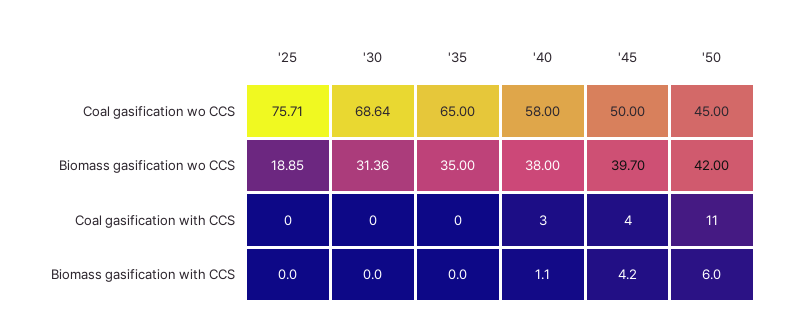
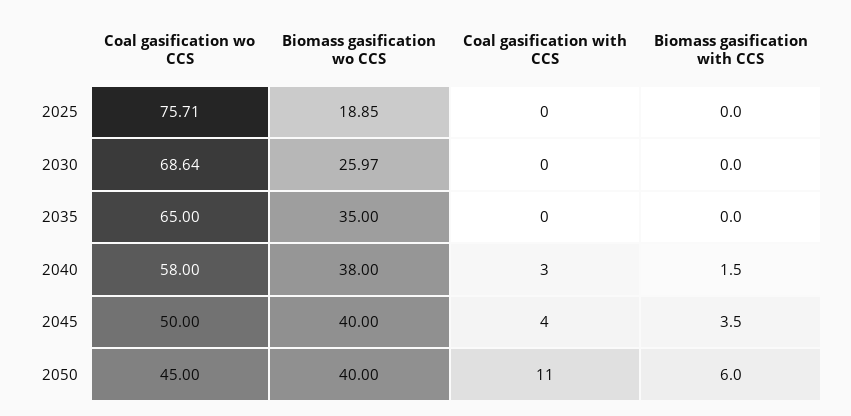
'30, Biomass gasification wo CCS: 31.36 -> 25.97
'45, Biomass gasification wo CCS: 39.7 -> 40
'50, Biomass gasification wo CCS: 42 -> 40
'40, Biomass gasification with CCS: 1.1 -> 1.5
'45, Biomass gasification with CCS: 4.2 -> 3.5

